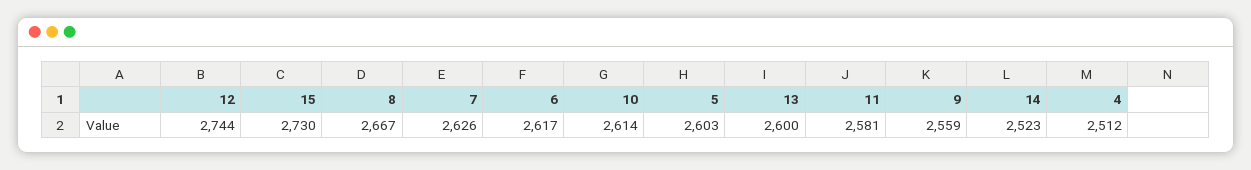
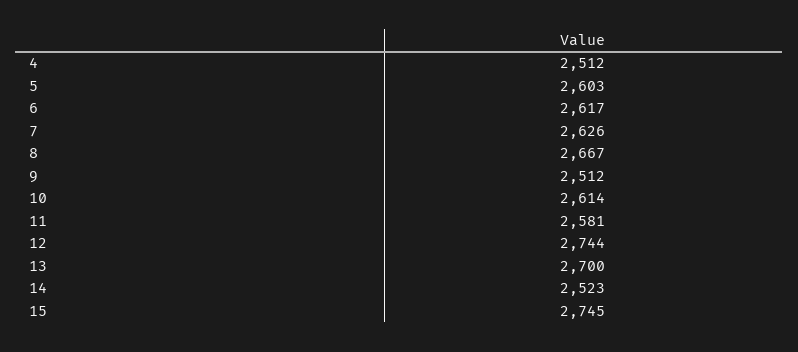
15: 2730 -> 2745
13: 2600 -> 2700
9: 2559 -> 2512

